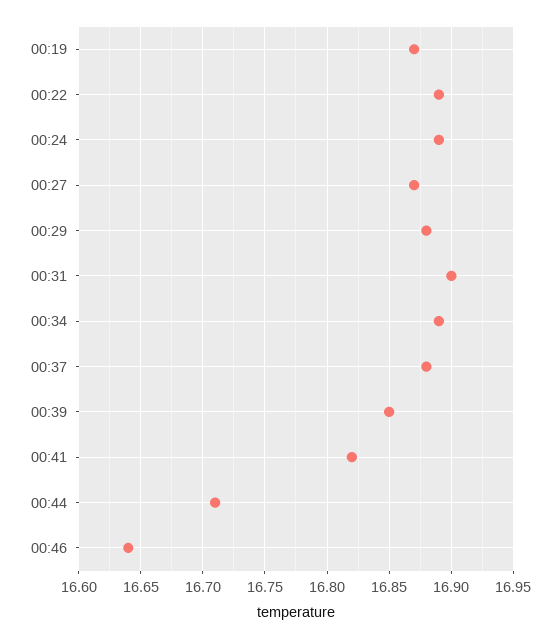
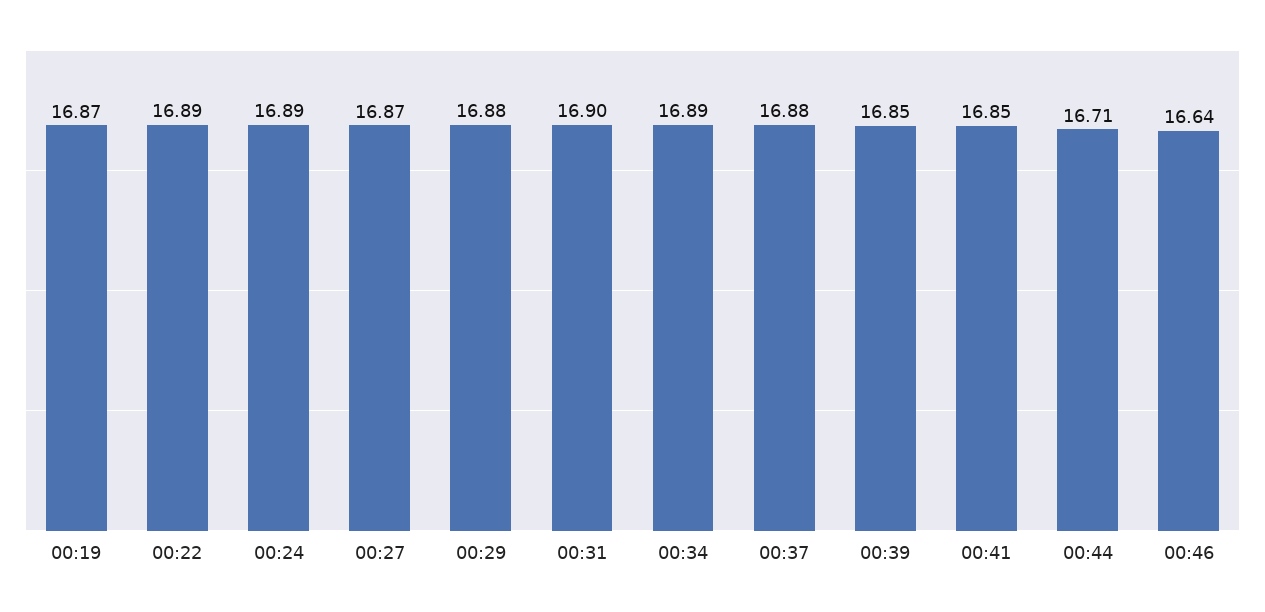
00:41: 16.82 -> 16.85

